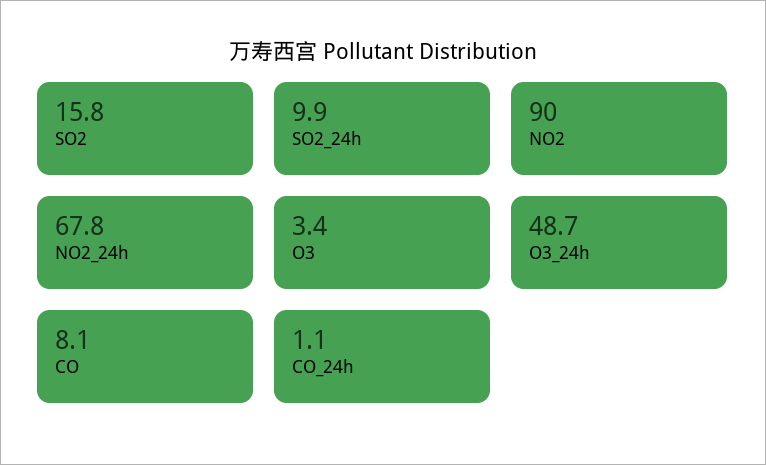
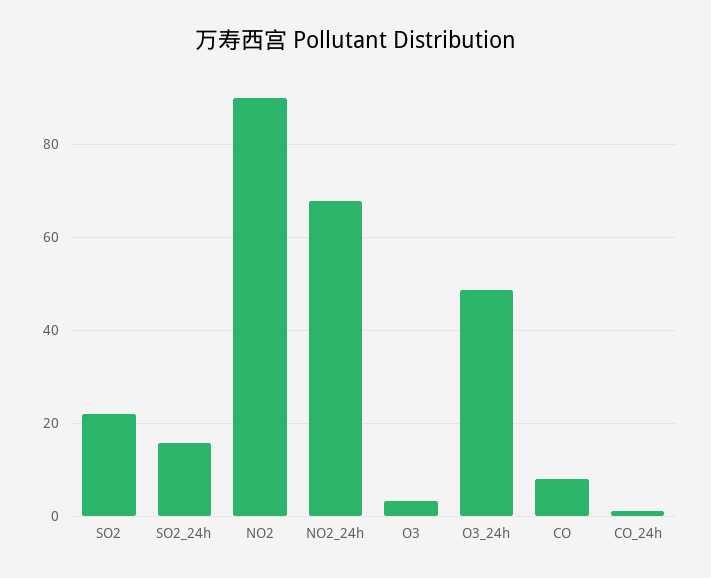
SO2: 15.8 -> 22
SO2_24h: 9.9 -> 16

